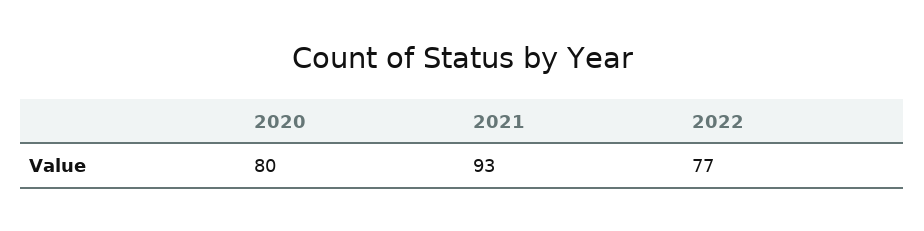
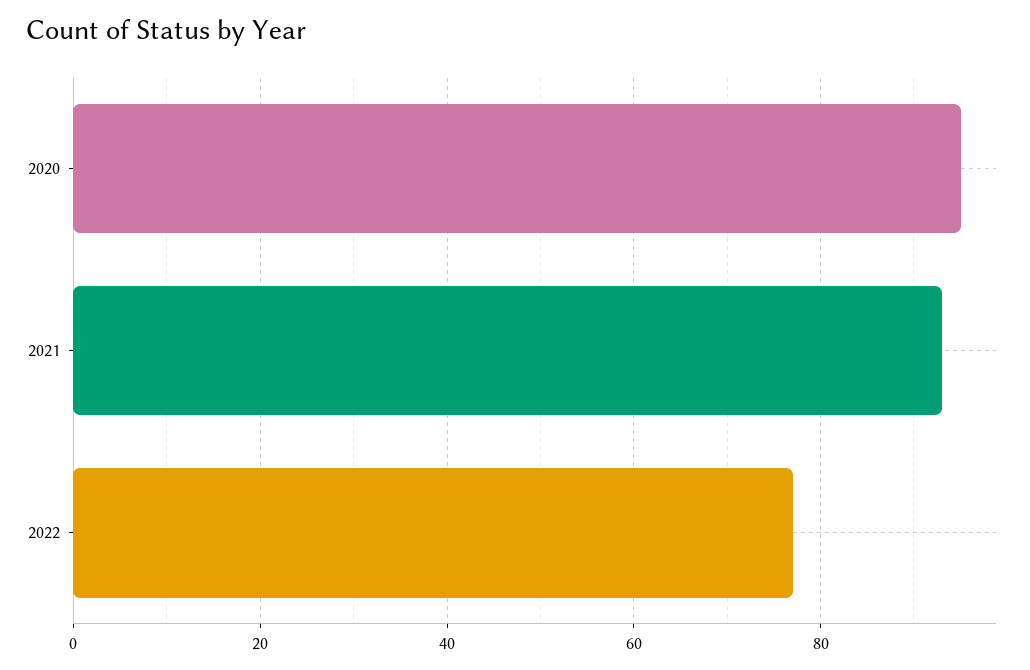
2020: 80 -> 95

